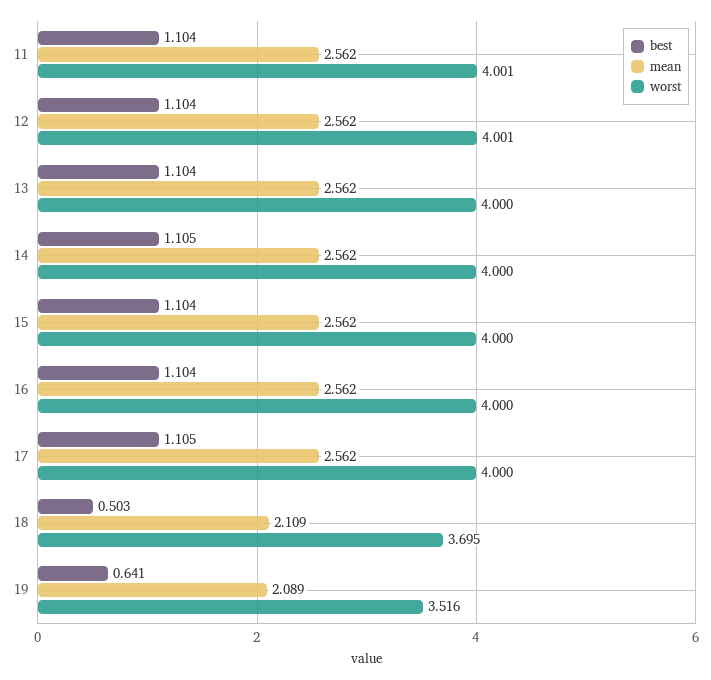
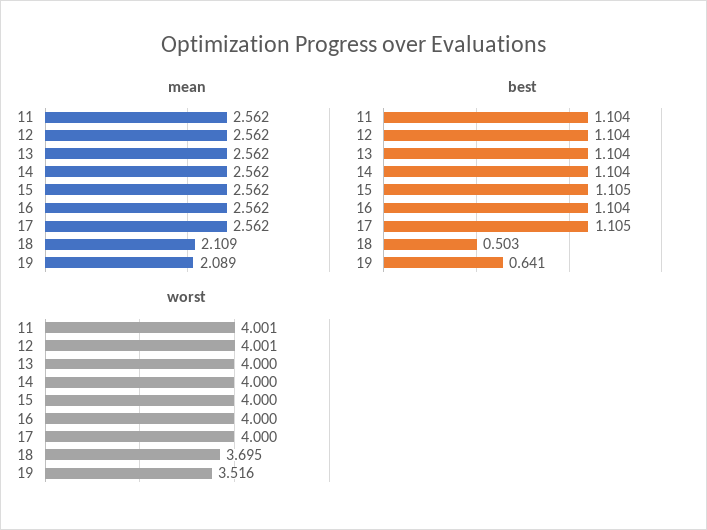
best, 14: 1.105 -> 1.104
best, 15: 1.104 -> 1.105

